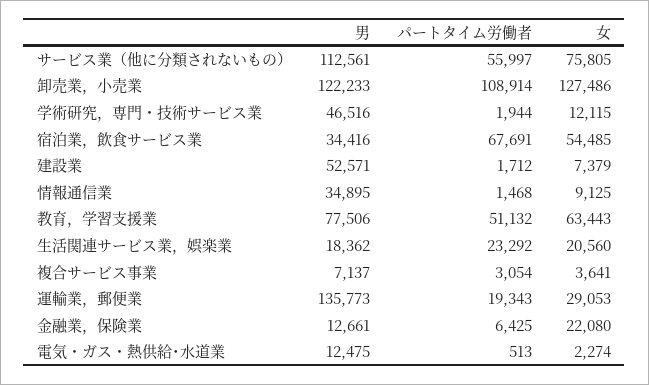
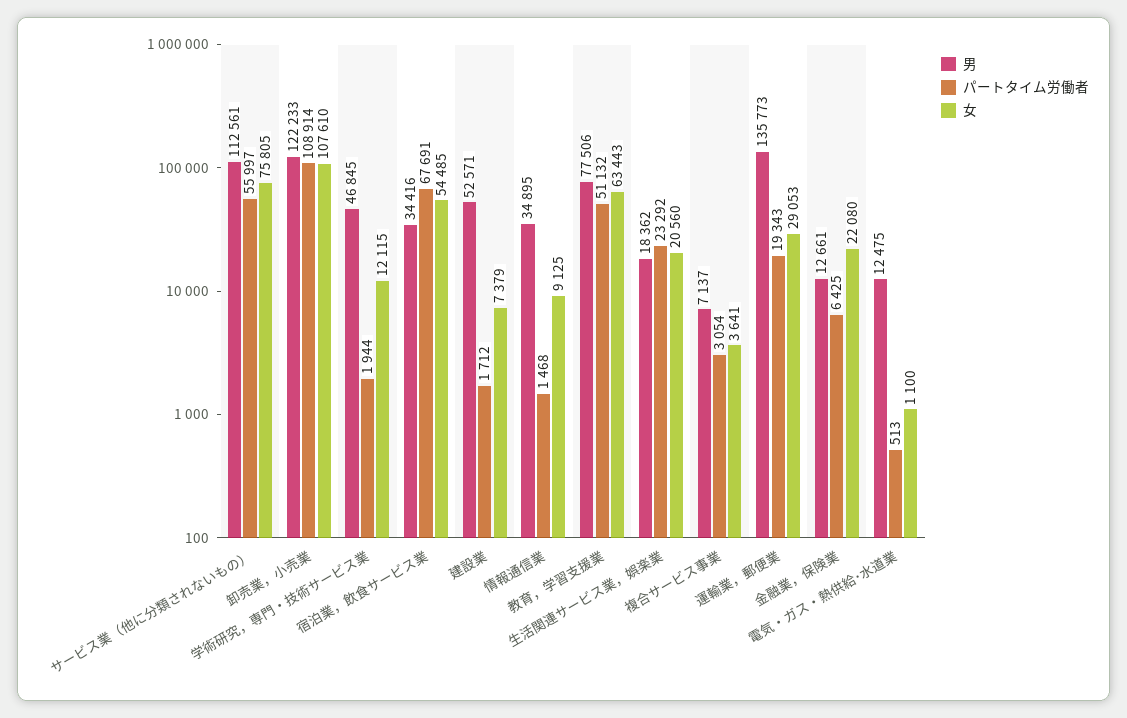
女, 卸売業，小売業: 127486 -> 107610
男, 学術研究，専門・技術サービス業: 46516 -> 46845
女, 電気・ガス・熱供給･水道業: 2274 -> 1100

